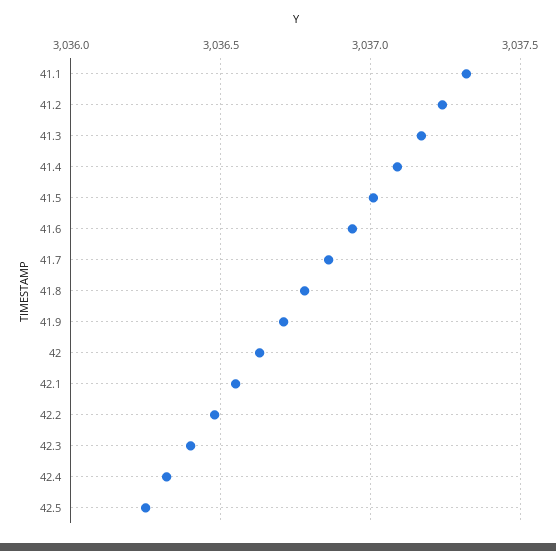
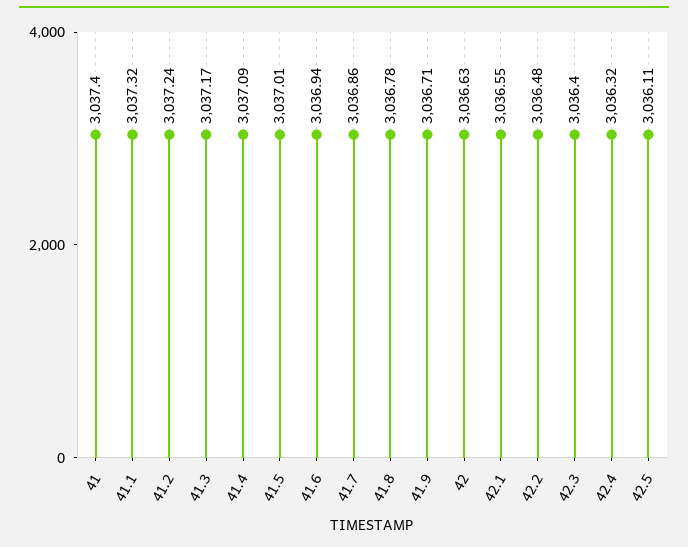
42.5: 3036.25 -> 3036.11
41: none -> 3037.4

